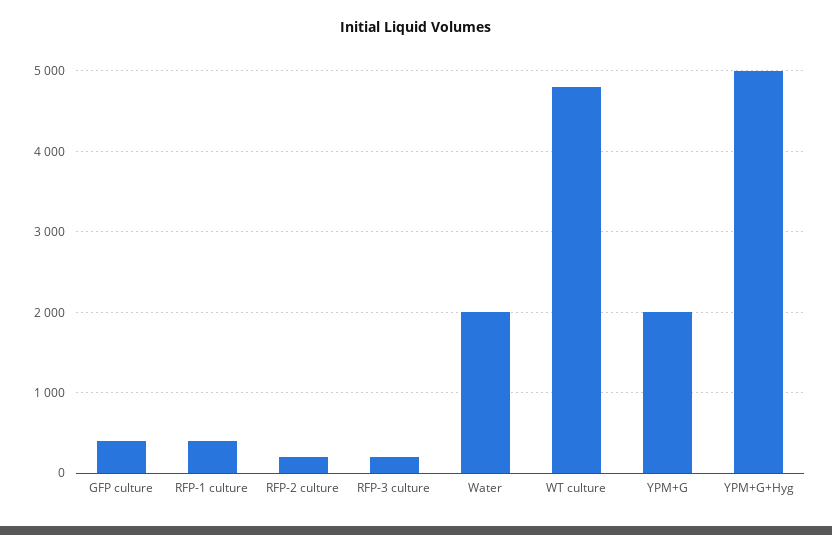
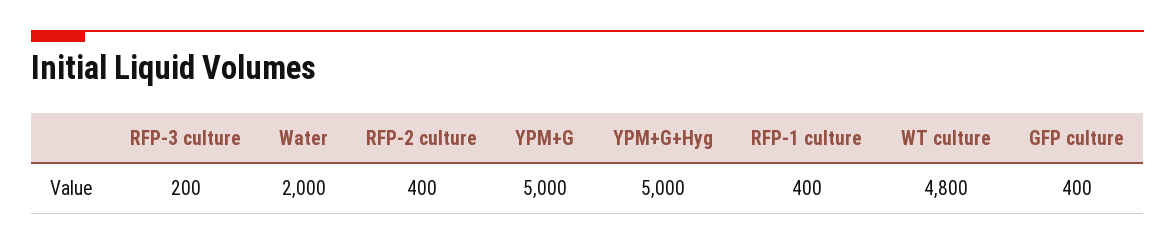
RFP-2 culture: 200 -> 400
YPM+G: 2000 -> 5000

